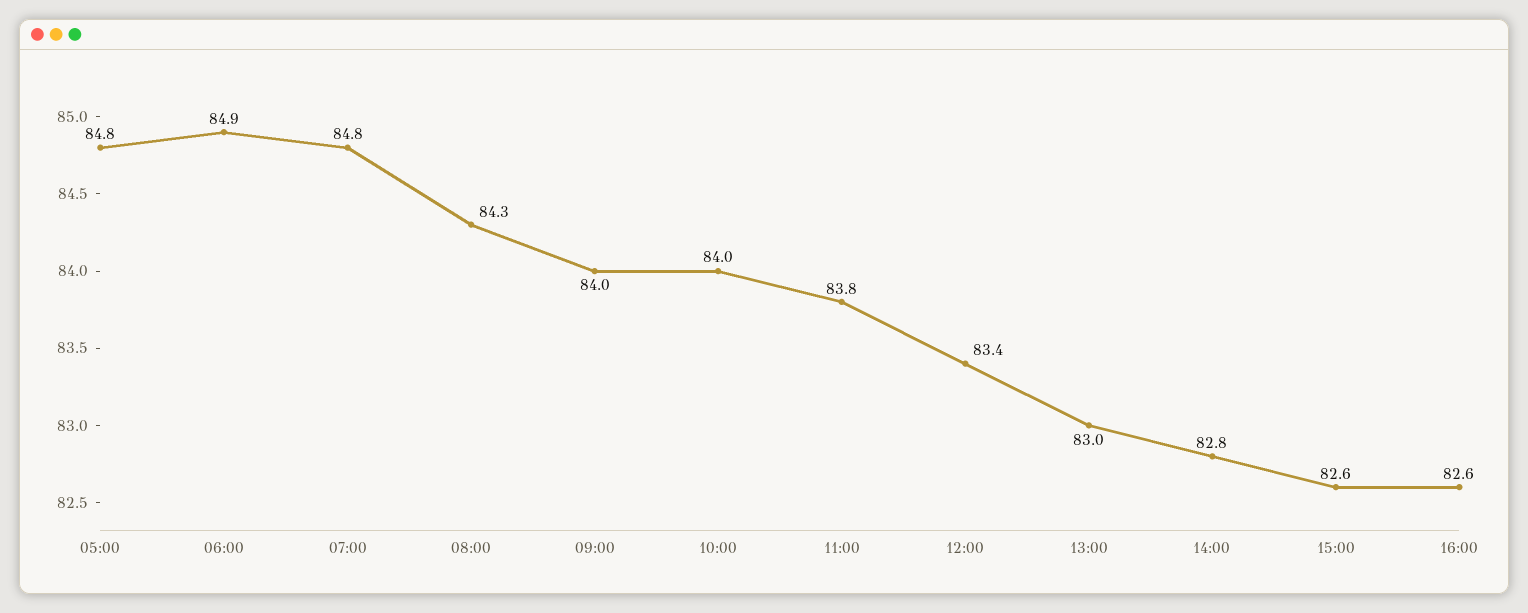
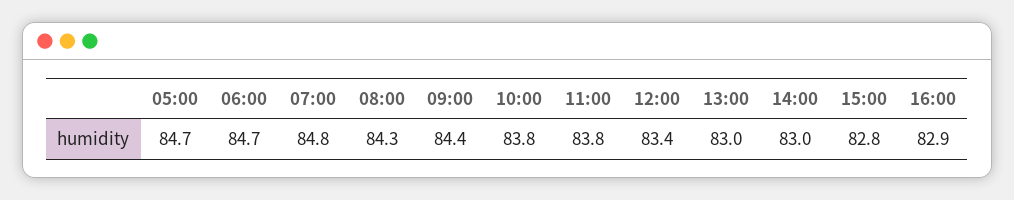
05:00: 84.8 -> 84.7
06:00: 84.9 -> 84.7
09:00: 84 -> 84.4
10:00: 84 -> 83.8
14:00: 82.8 -> 83
15:00: 82.6 -> 82.8
16:00: 82.6 -> 82.9

